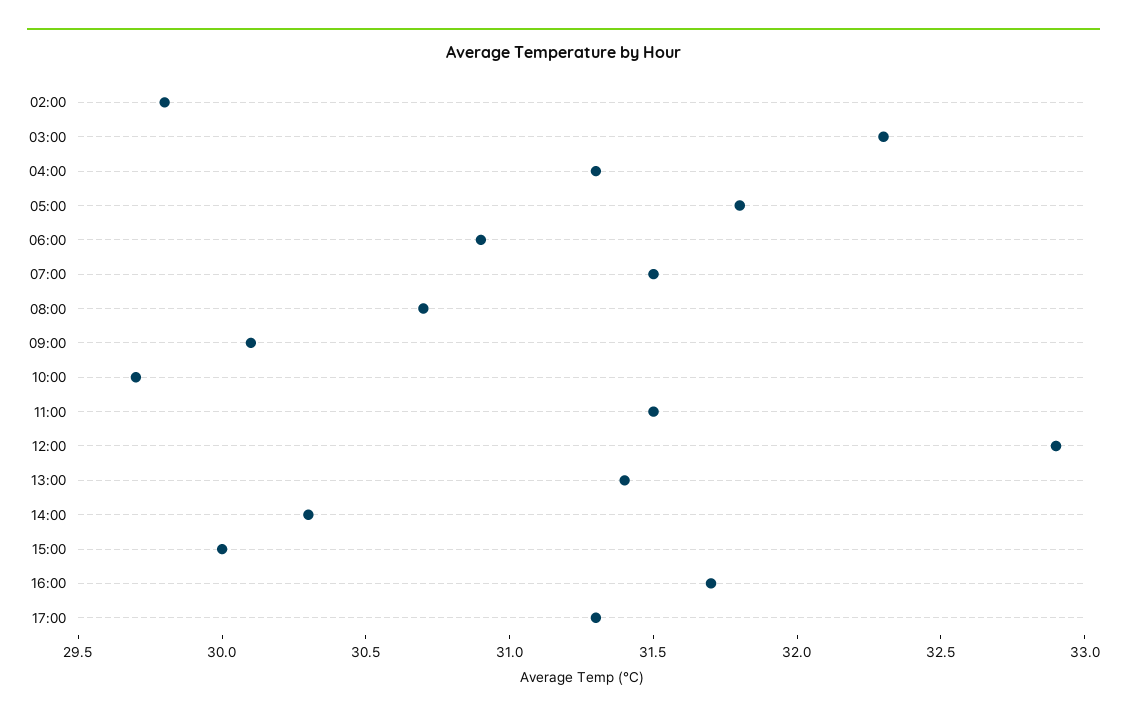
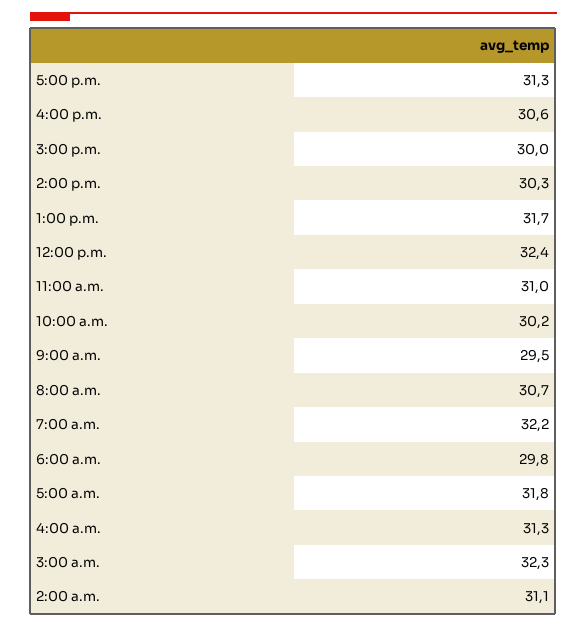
02:00: 29.8 -> 31.1
06:00: 30.9 -> 29.8
07:00: 31.5 -> 32.2
09:00: 30.1 -> 29.5
10:00: 29.7 -> 30.2
11:00: 31.5 -> 31
12:00: 32.9 -> 32.4
13:00: 31.4 -> 31.7
16:00: 31.7 -> 30.6

